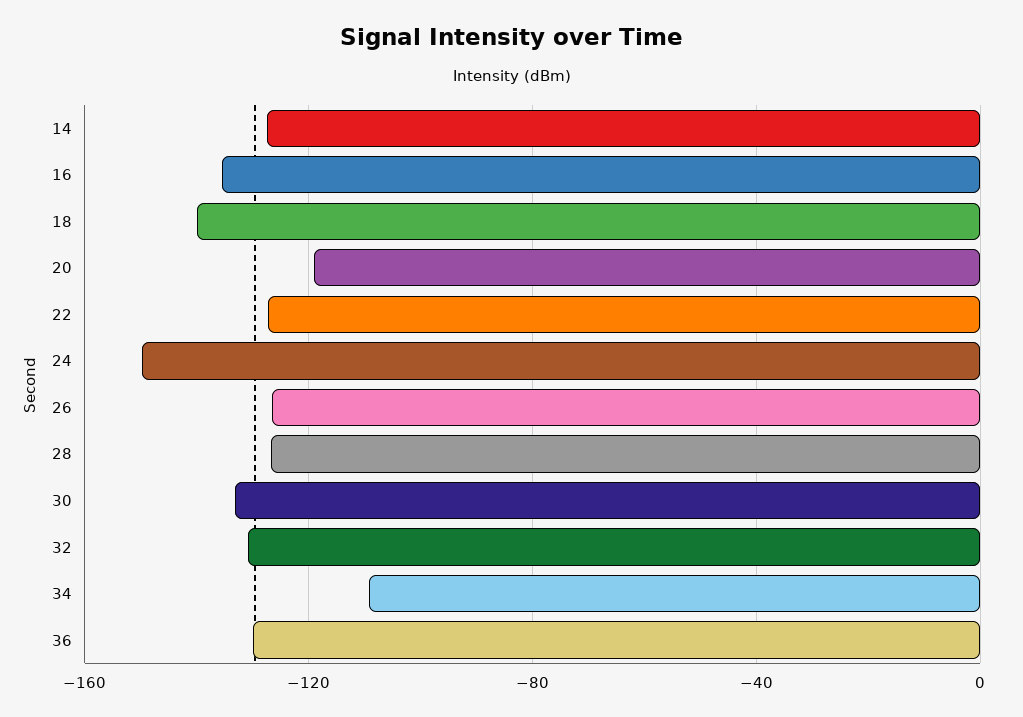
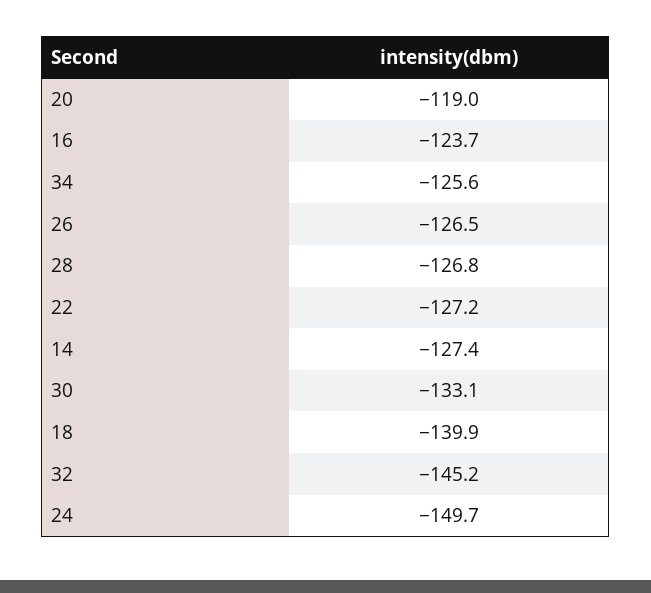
16: -135 -> -123.7
32: -130 -> -145.2
34: -110 -> -125.6
36: -130 -> none

